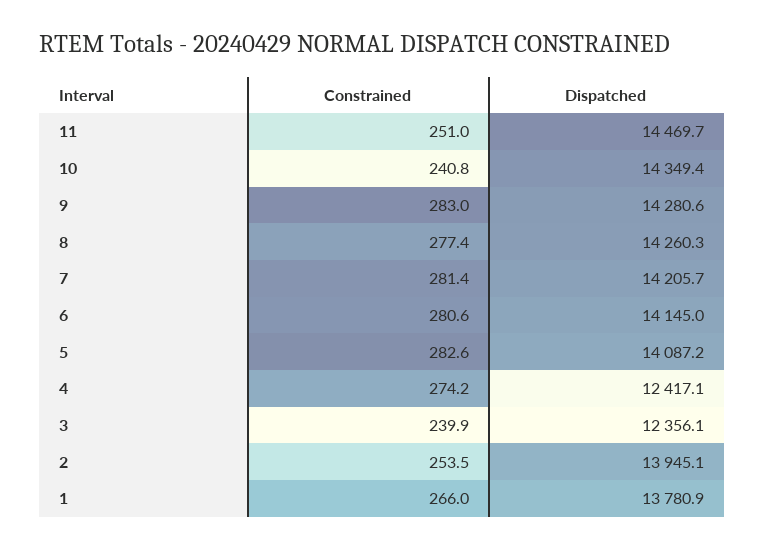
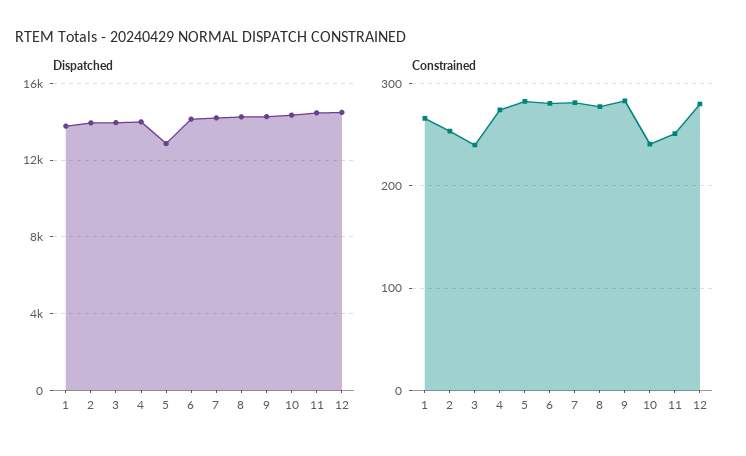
Dispatched, 5: 14087.2 -> 13000
Dispatched, 4: 12417.1 -> 14000
Dispatched, 3: 12356.1 -> 14000
Dispatched, 12: none -> 14500
Constrained, 12: none -> 280

